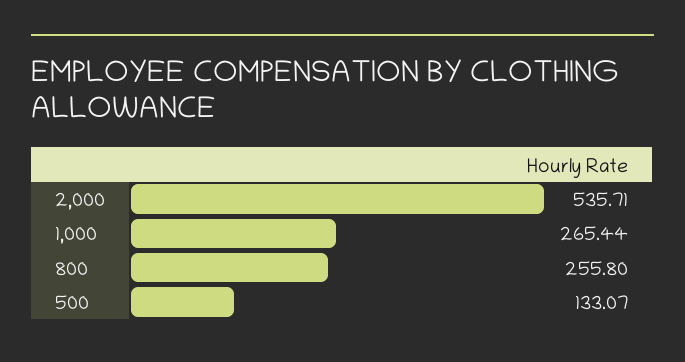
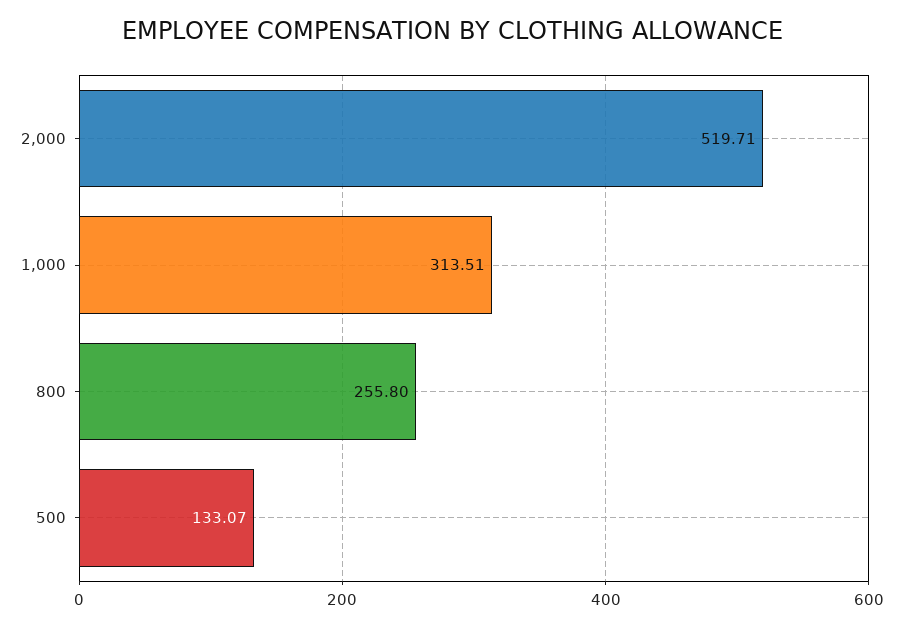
2,000: 535.71 -> 519.71
1,000: 265.44 -> 313.51

